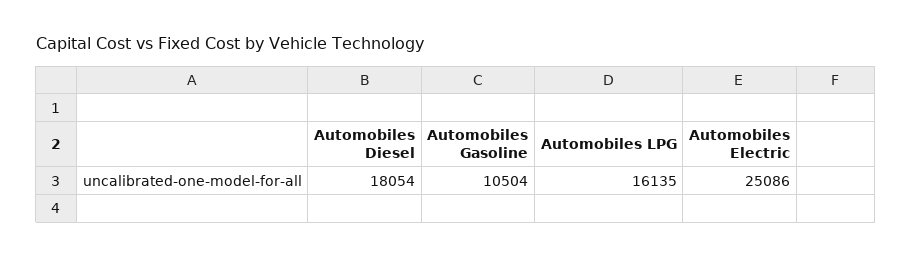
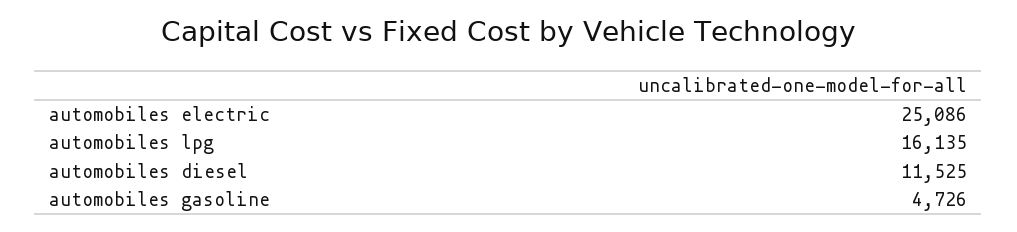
Automobiles Diesel: 18054 -> 11525
Automobiles Gasoline: 10504 -> 4726

